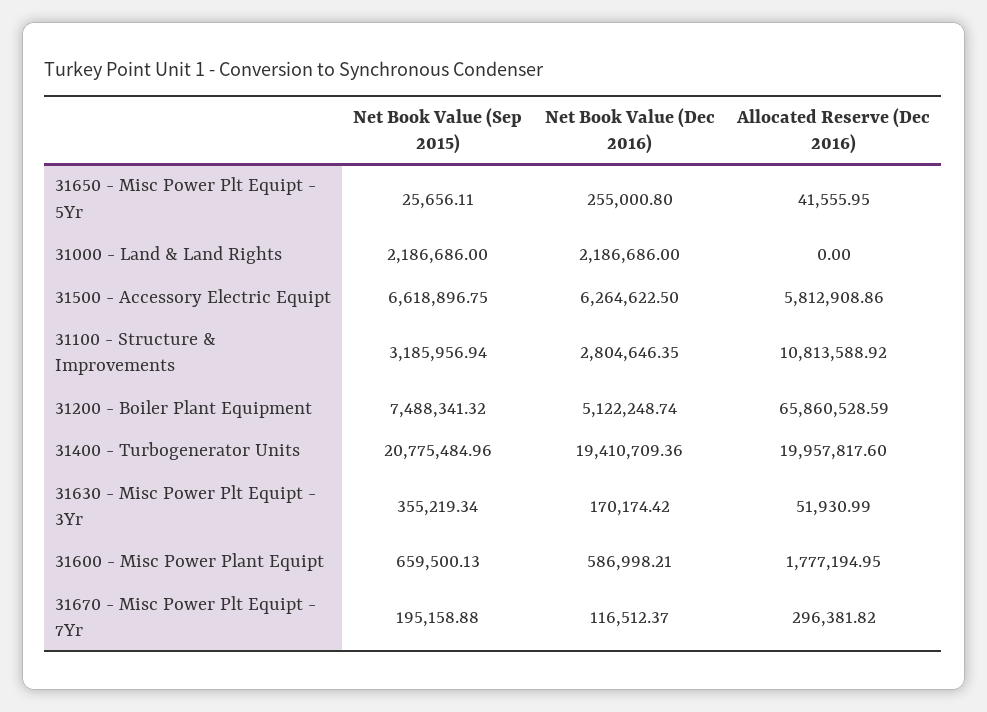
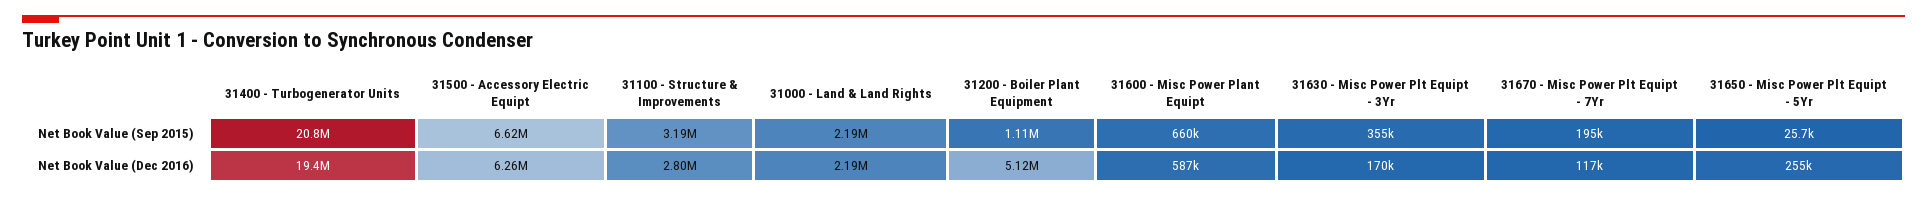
Allocated Reserve (Dec 2016), 31650 - Misc Power Plt Equipt - 5Yr: 41555.95 -> none
Allocated Reserve (Dec 2016), 31000 - Land & Land Rights: 0 -> none
Allocated Reserve (Dec 2016), 31500 - Accessory Electric Equipt: 5812908.86 -> none
Allocated Reserve (Dec 2016), 31100 - Structure & Improvements: 10813588.92 -> none
Net Book Value (Sep 2015), 31200 - Boiler Plant Equipment: 7488341.32 -> 1110000
Allocated Reserve (Dec 2016), 31200 - Boiler Plant Equipment: 65860528.59 -> none
Allocated Reserve (Dec 2016), 31400 - Turbogenerator Units: 19957817.6 -> none
Allocated Reserve (Dec 2016), 31630 - Misc Power Plt Equipt - 3Yr: 51930.99 -> none
Allocated Reserve (Dec 2016), 31600 - Misc Power Plant Equipt: 1777194.95 -> none
Allocated Reserve (Dec 2016), 31670 - Misc Power Plt Equipt - 7Yr: 296381.82 -> none

